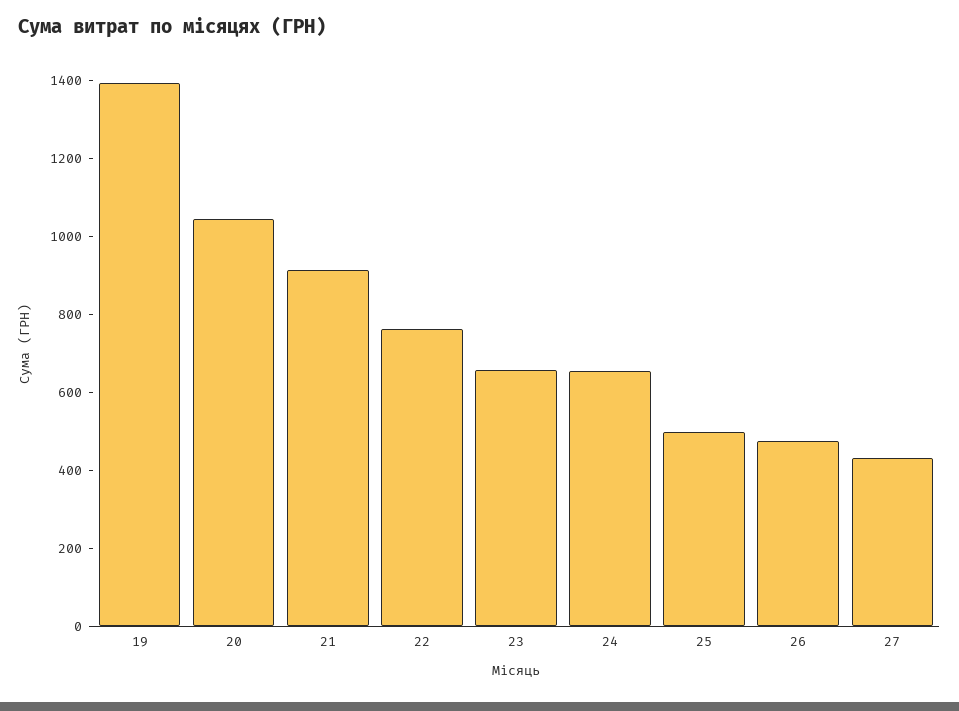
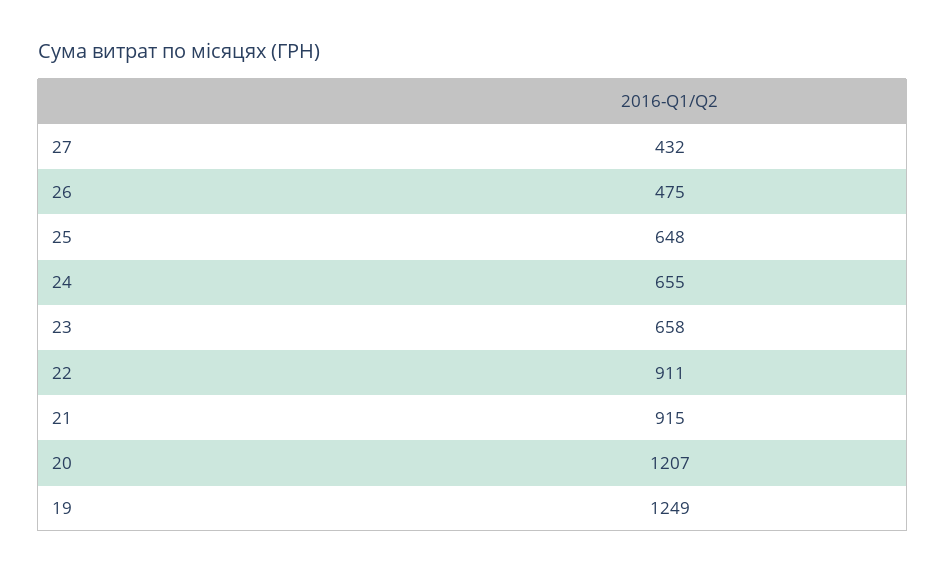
19: 1400 -> 1249
20: 1050 -> 1207
22: 750 -> 911
25: 500 -> 648

